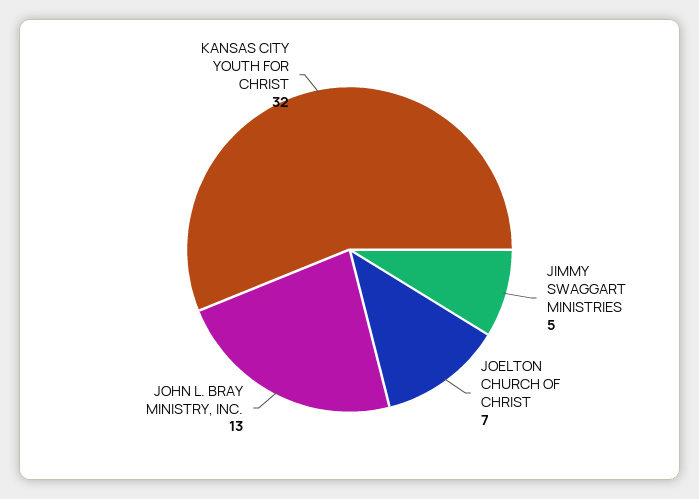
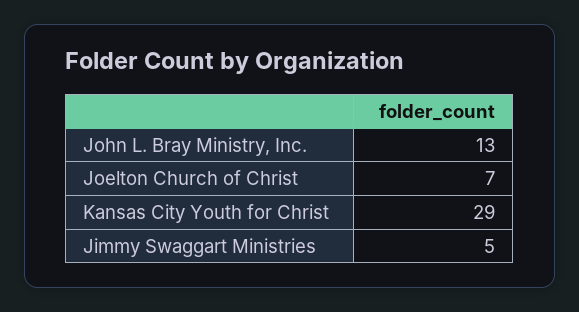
KANSAS CITY YOUTH FOR CHRIST: 32 -> 29

